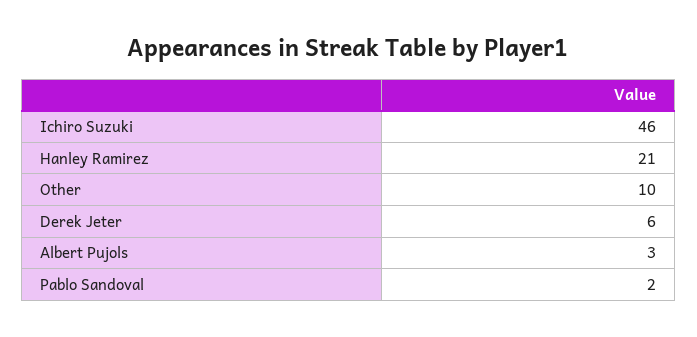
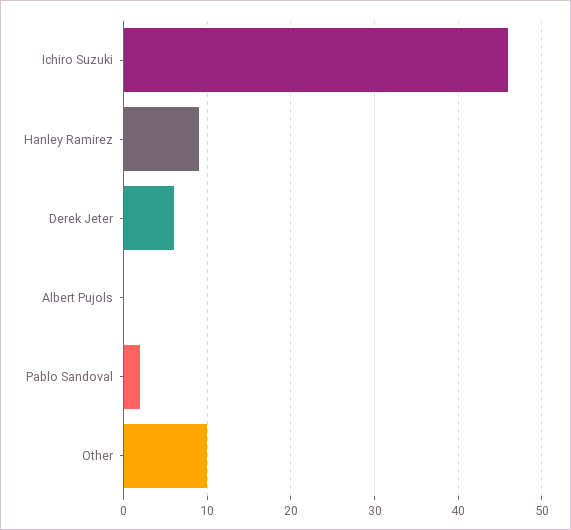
Hanley Ramirez: 21 -> 9
Albert Pujols: 3 -> 0

